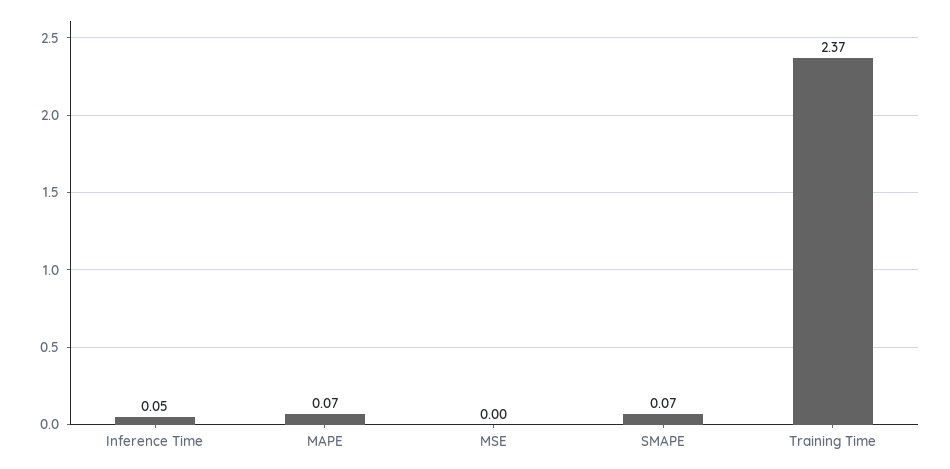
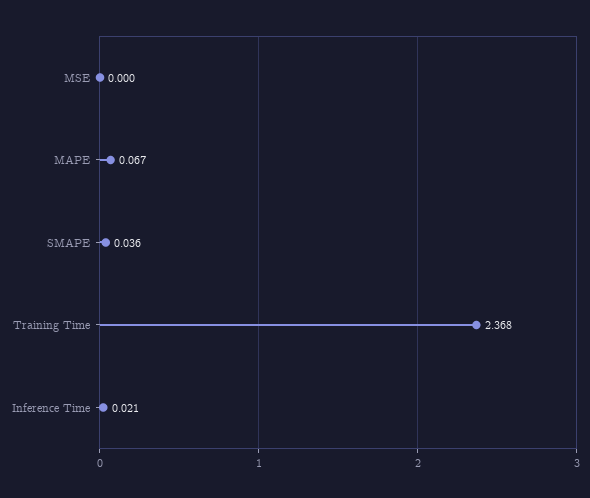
Inference Time: 0.05 -> 0.021
SMAPE: 0.07 -> 0.036

